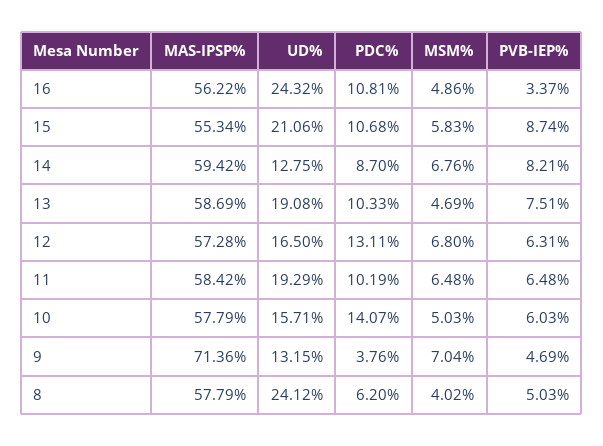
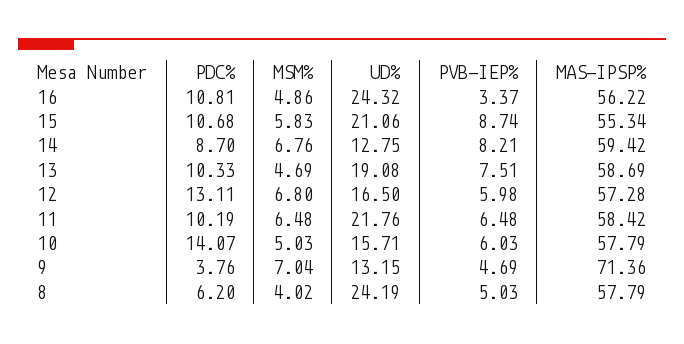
PVB-IEP%, 12: 6.31 -> 5.98
UD%, 11: 19.29 -> 21.76
UD%, 8: 24.12 -> 24.19

